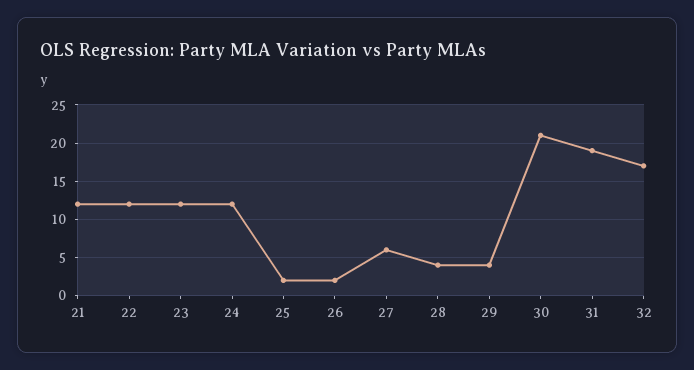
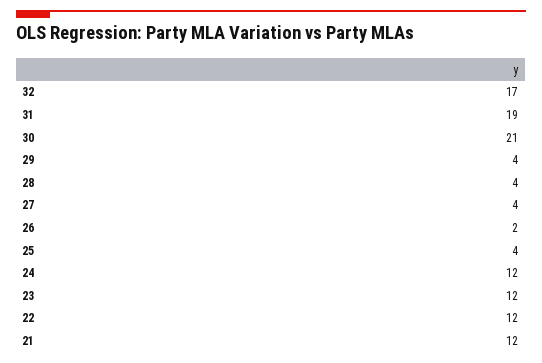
25: 2 -> 4
27: 6 -> 4

